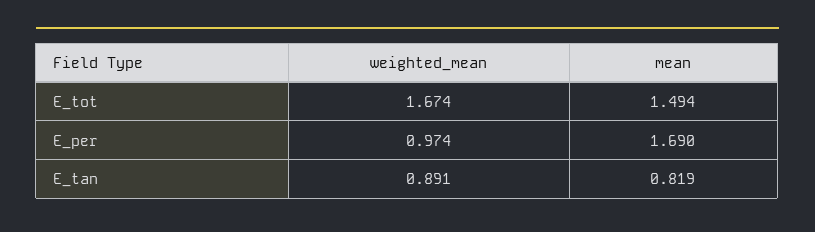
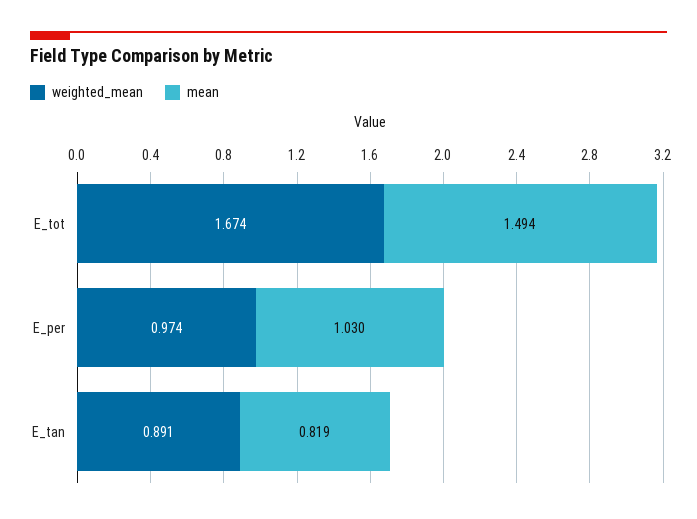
mean, E_per: 1.69 -> 1.03

